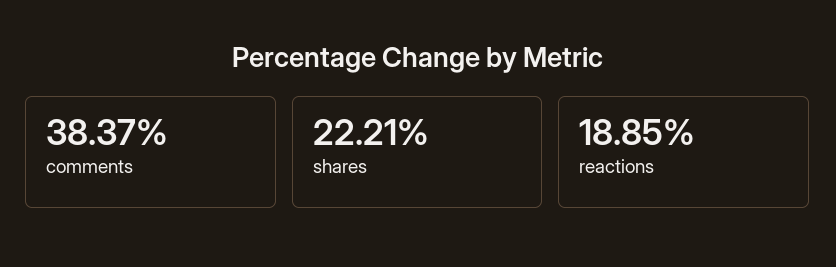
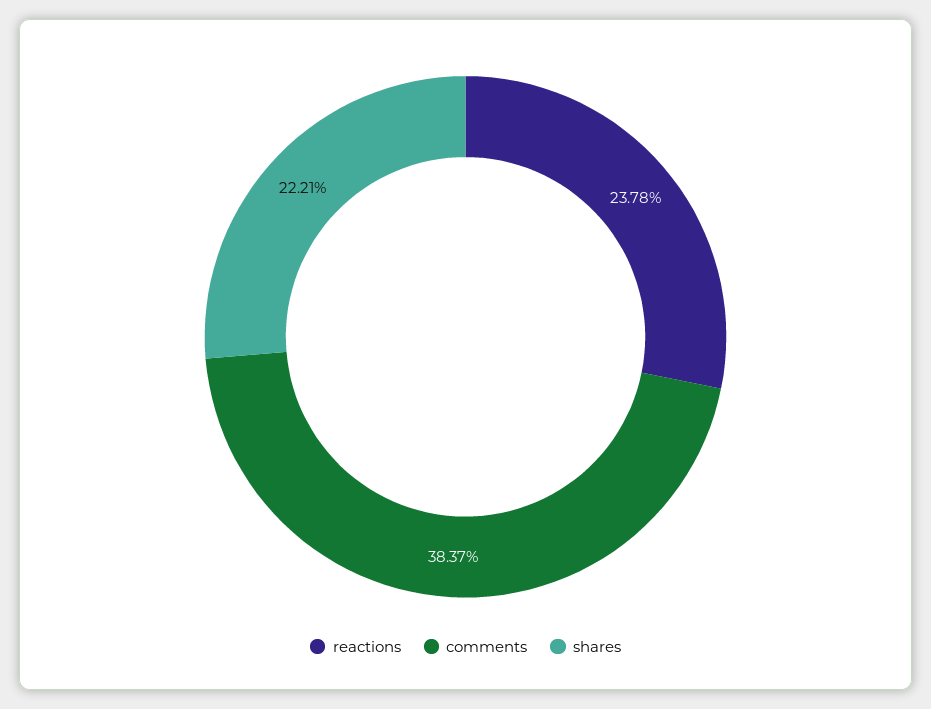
reactions: 18.85 -> 23.78

